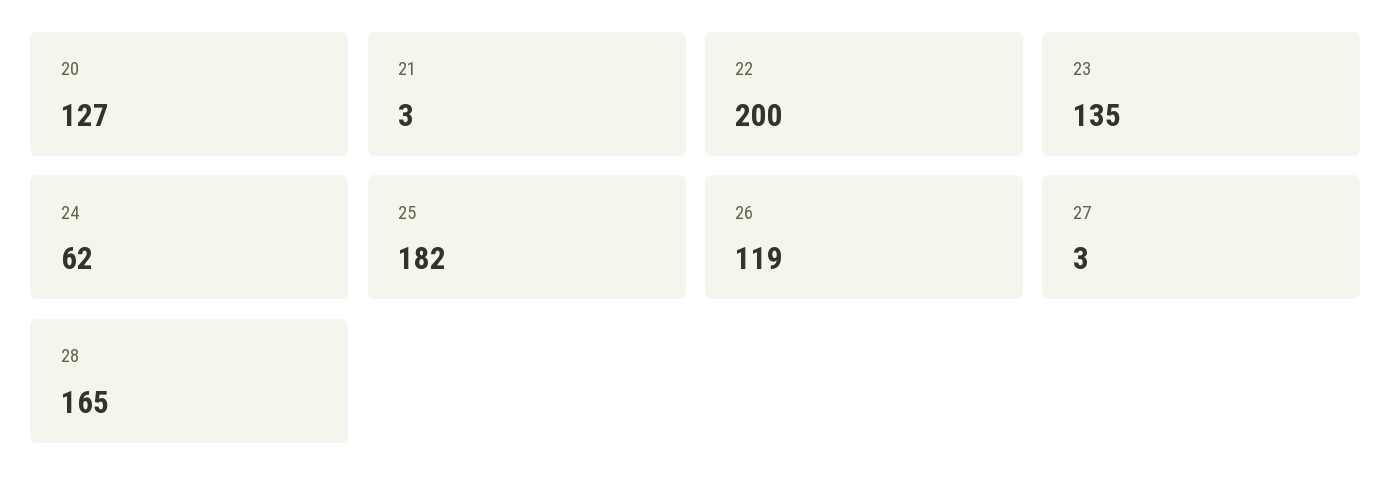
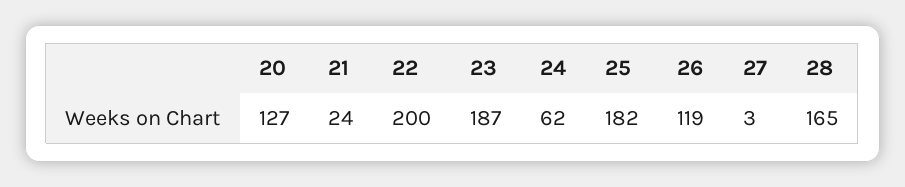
21: 3 -> 24
23: 135 -> 187

